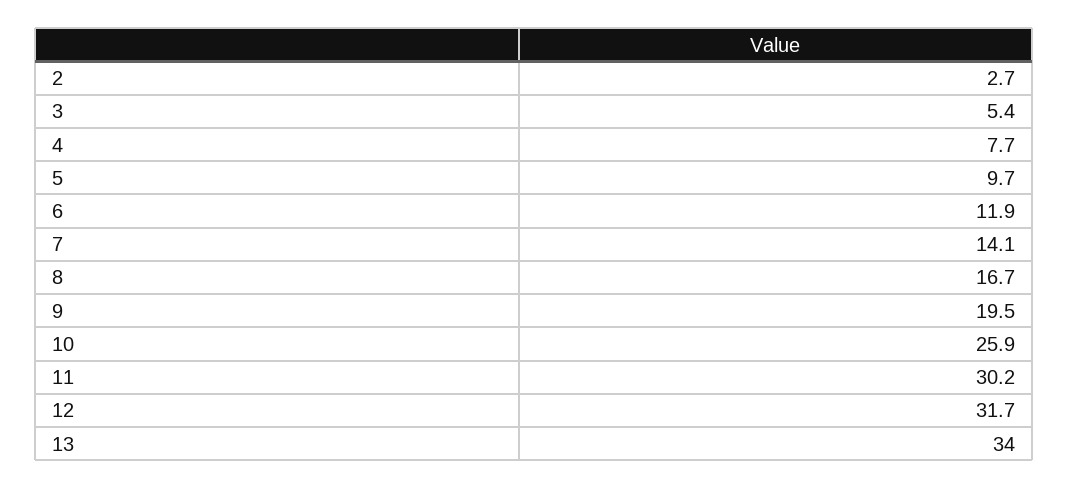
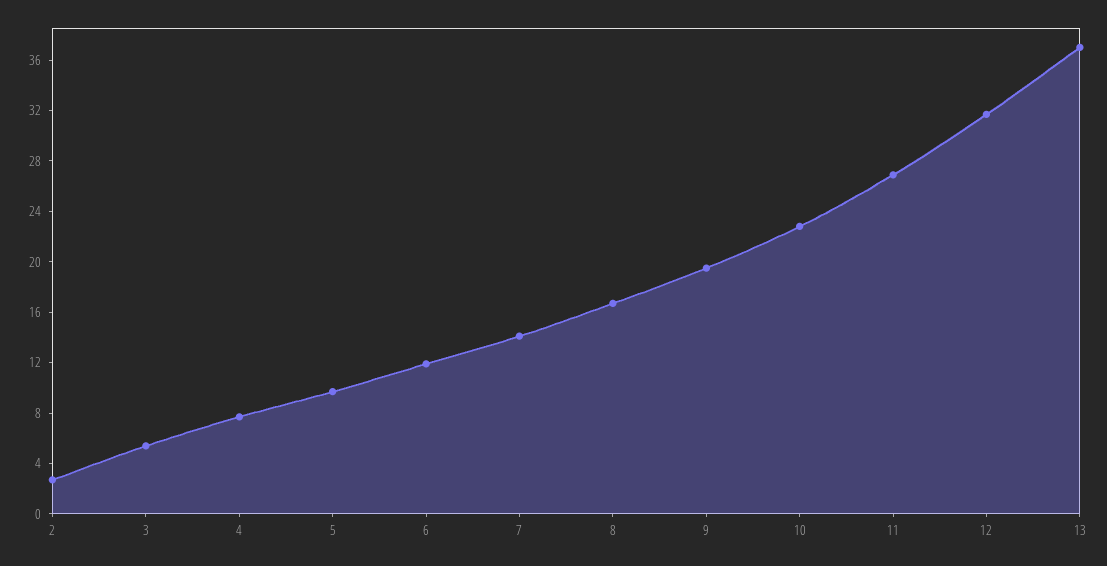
10: 25.9 -> 23
11: 30.2 -> 27
13: 34 -> 37

